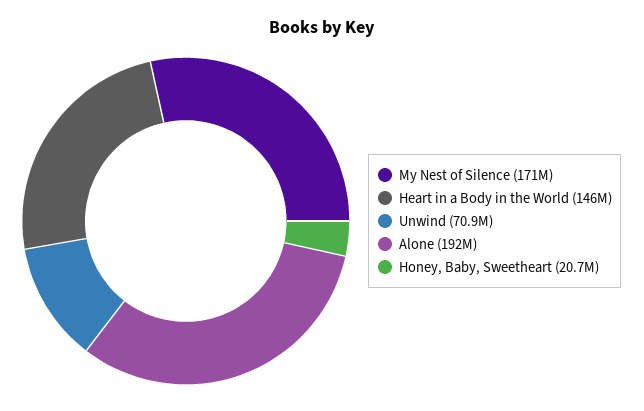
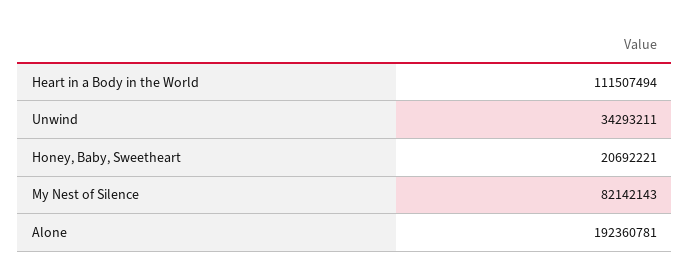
My Nest of Silence: 171000000 -> 82142143
Heart in a Body in the World: 146000000 -> 111507494
Unwind: 70900000 -> 34293211

